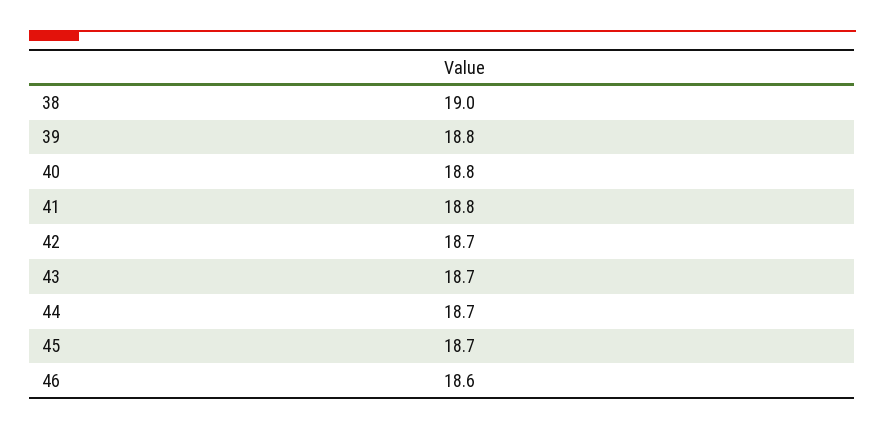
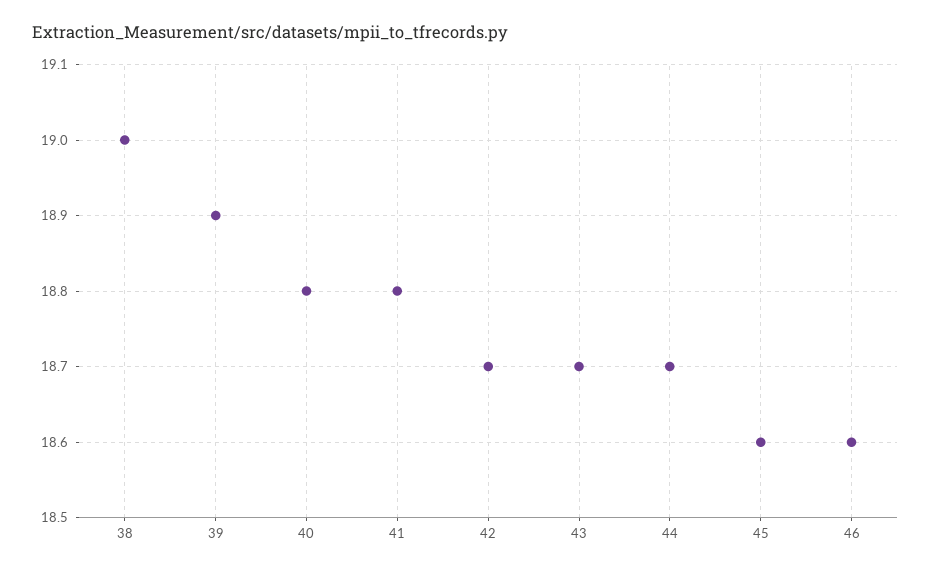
39: 18.8 -> 18.9
45: 18.7 -> 18.6

